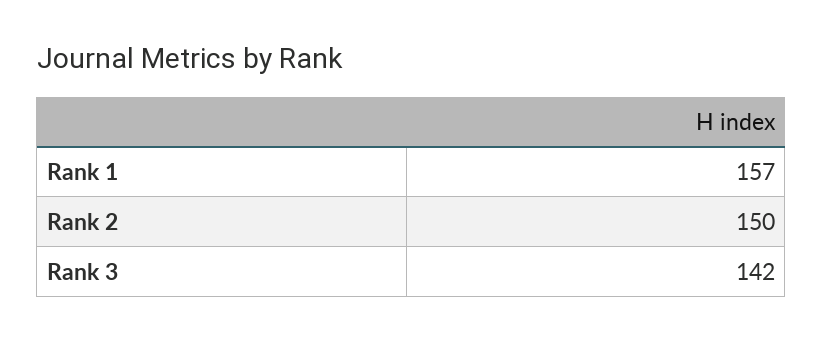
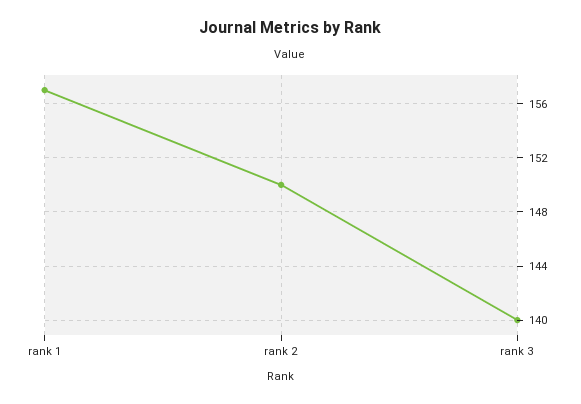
Rank 3: 142 -> 140

